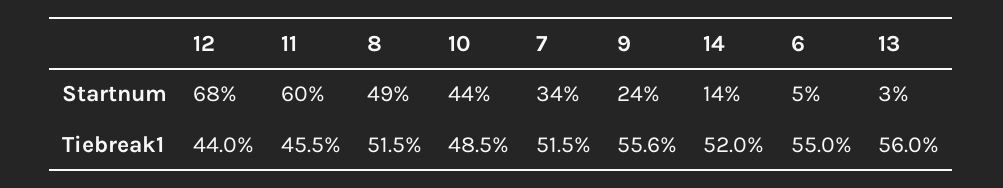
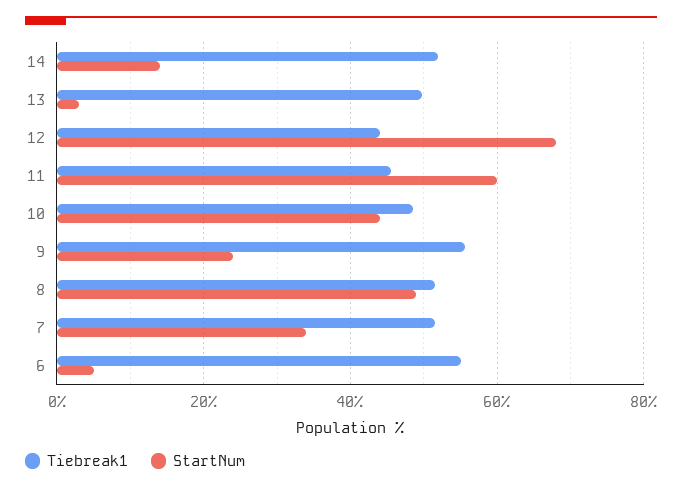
Tiebreak1, 13: 56 -> 50

